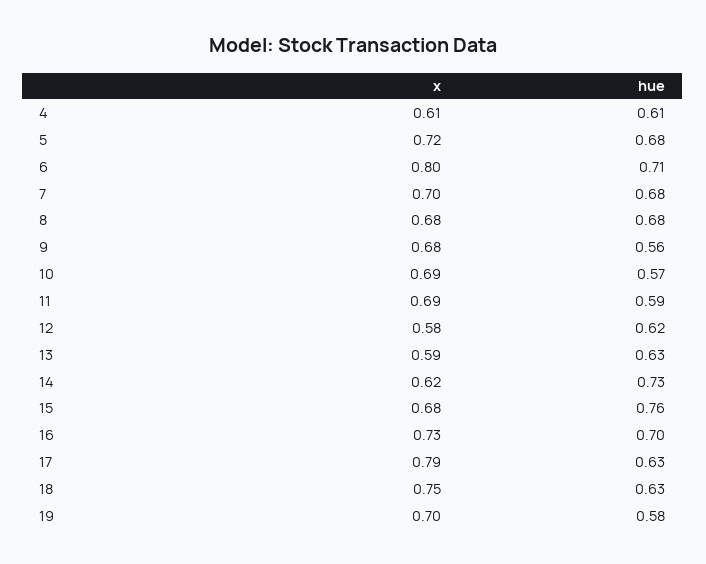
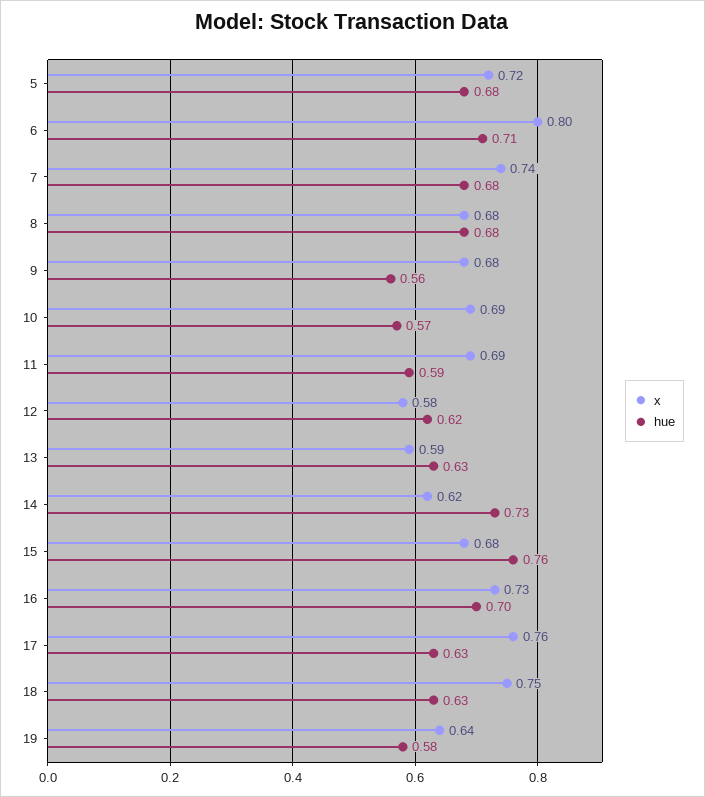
x, 4: 0.61 -> none
hue, 4: 0.61 -> none
x, 7: 0.7 -> 0.74
x, 17: 0.79 -> 0.76
x, 19: 0.7 -> 0.64

